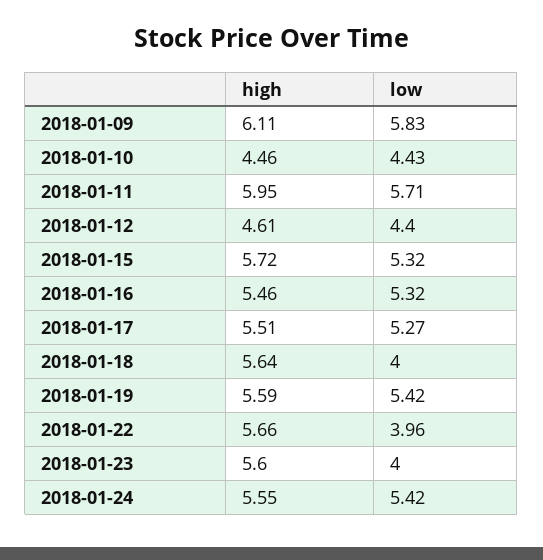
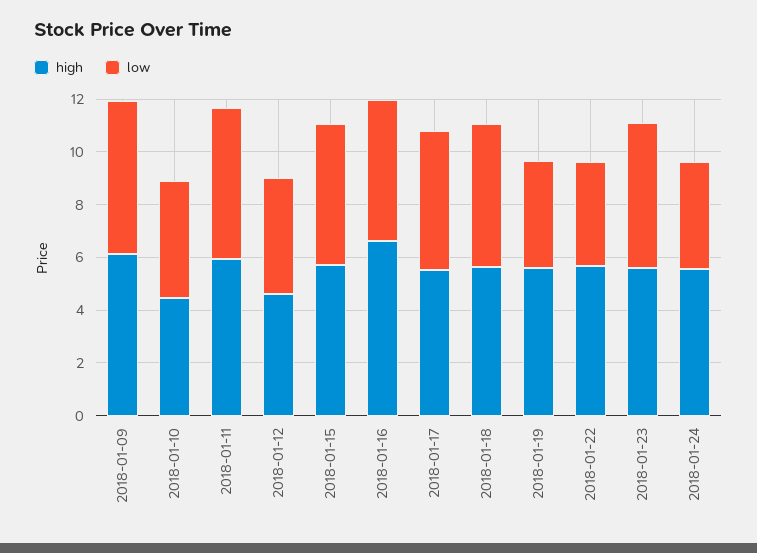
high, 2018-01-16: 5.46 -> 6.5
low, 2018-01-18: 4 -> 5.5
low, 2018-01-19: 5.42 -> 4
low, 2018-01-23: 4 -> 5.5
low, 2018-01-24: 5.42 -> 4

